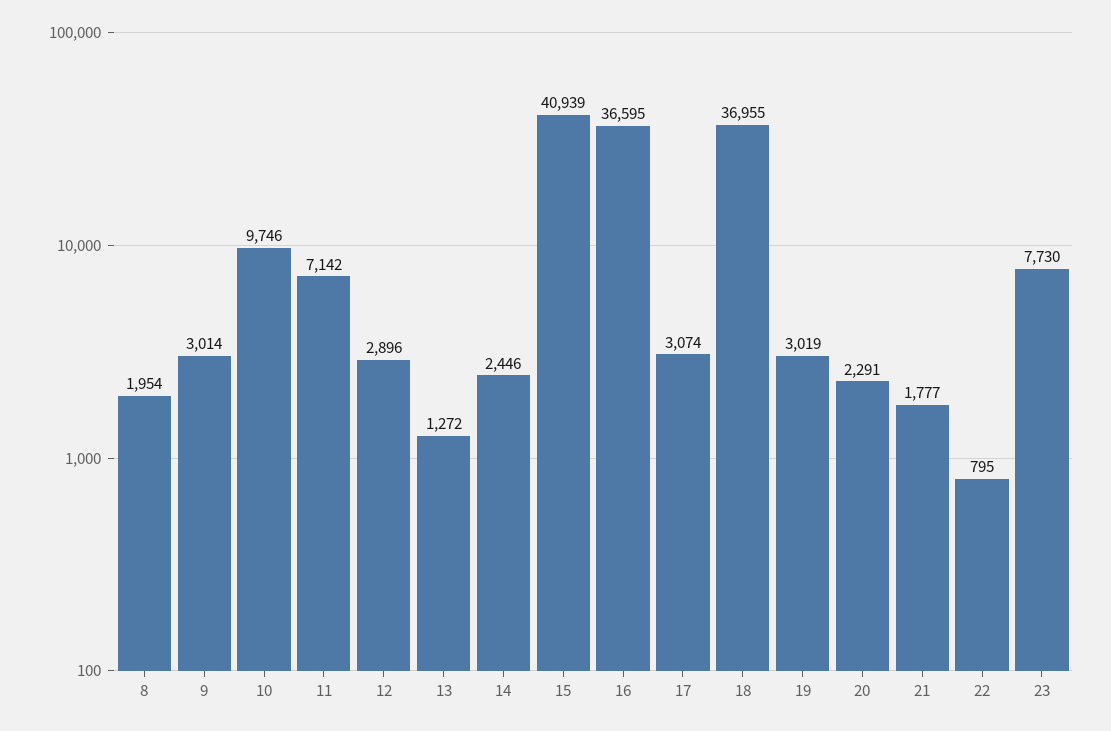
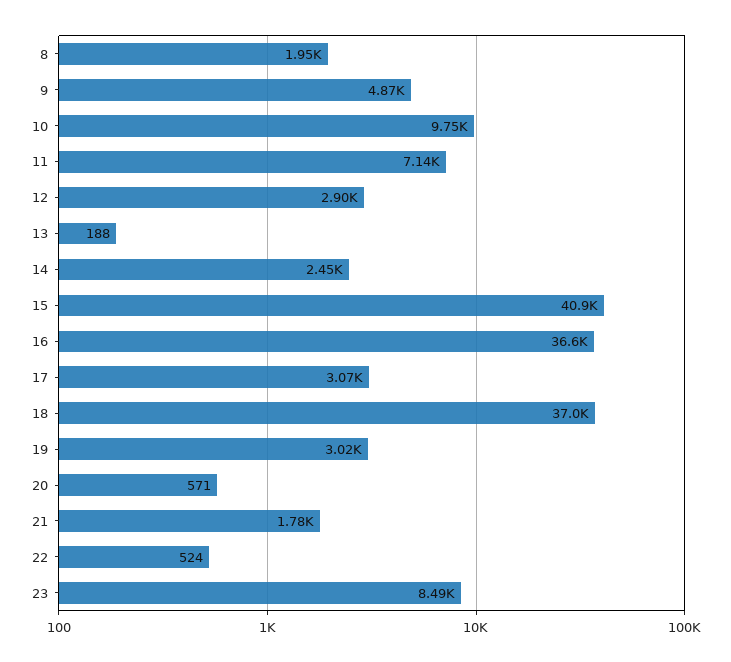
9: 3014 -> 4870
13: 1272 -> 188
20: 2291 -> 571
22: 795 -> 524
23: 7730 -> 8490

